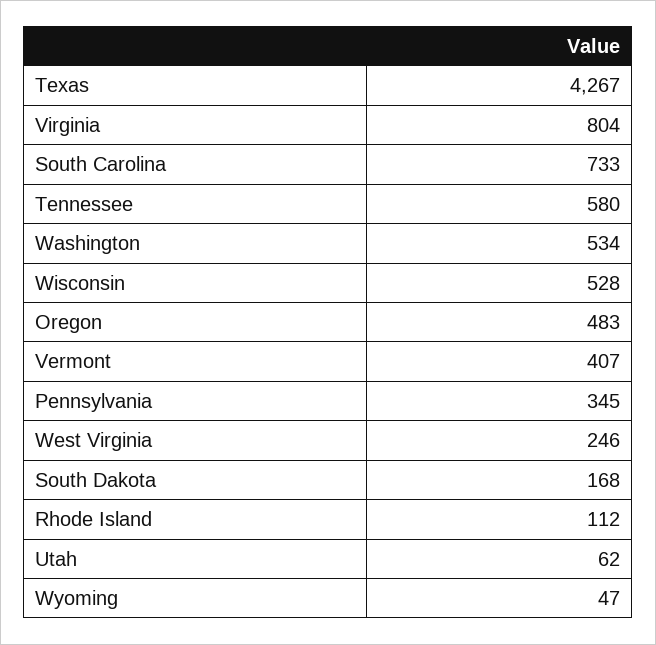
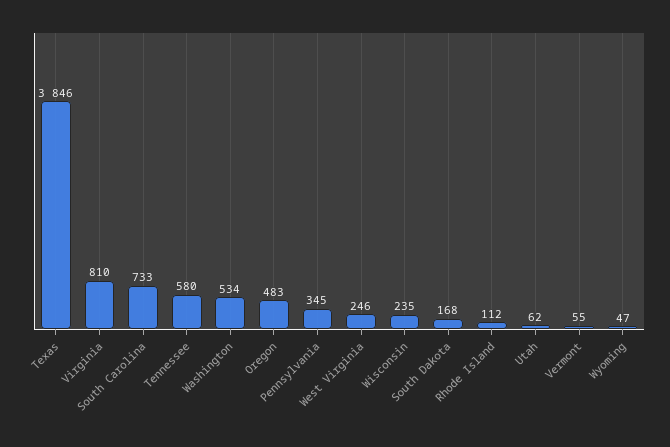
Texas: 4267 -> 3846
Virginia: 804 -> 810
Wisconsin: 528 -> 235
Vermont: 407 -> 55

